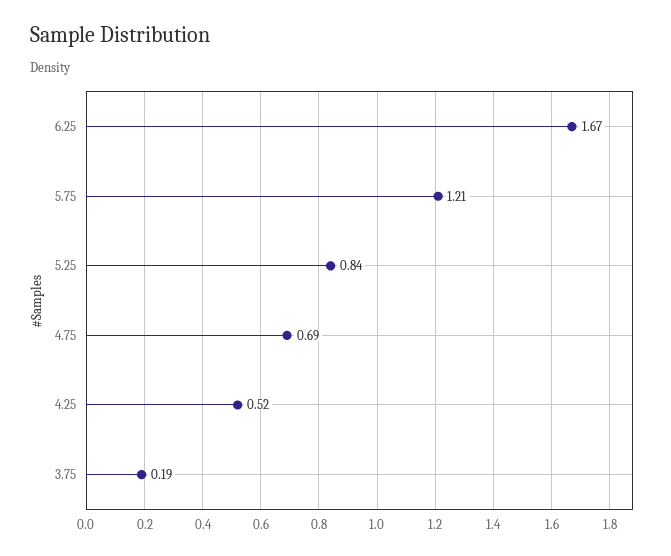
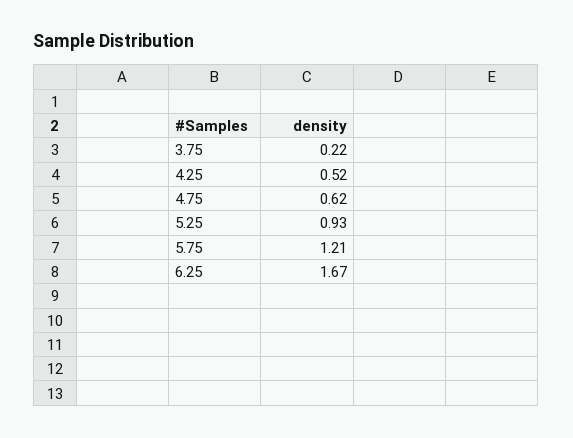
5.25: 0.84 -> 0.93
4.75: 0.69 -> 0.62
3.75: 0.19 -> 0.22

